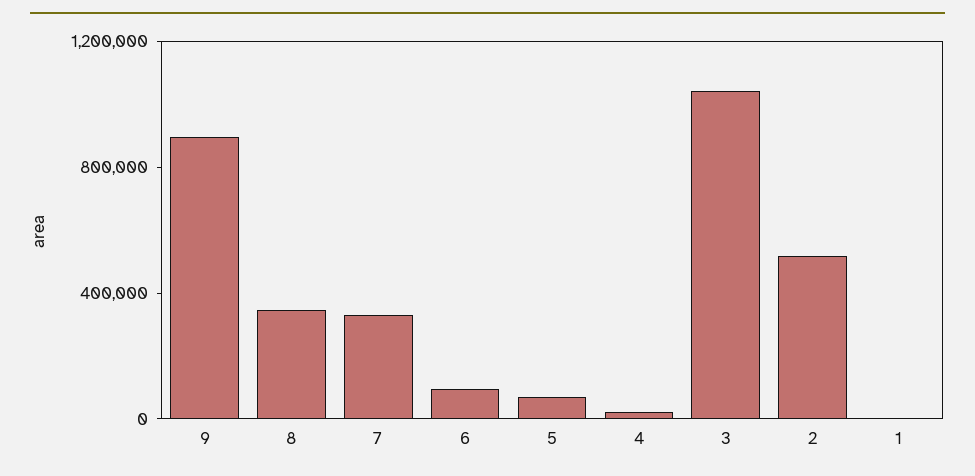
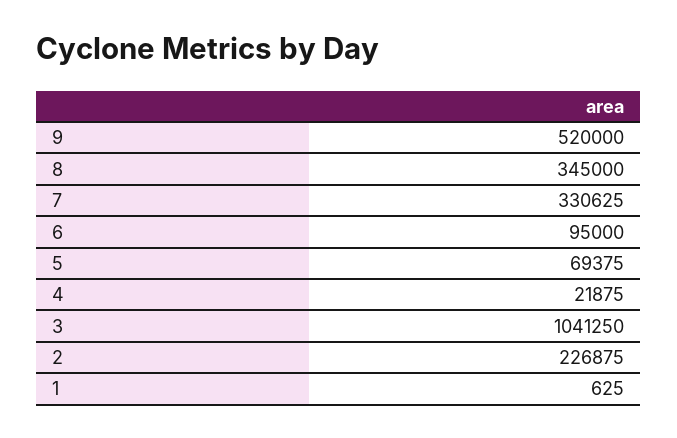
9: 900000 -> 520000
2: 500000 -> 226875

